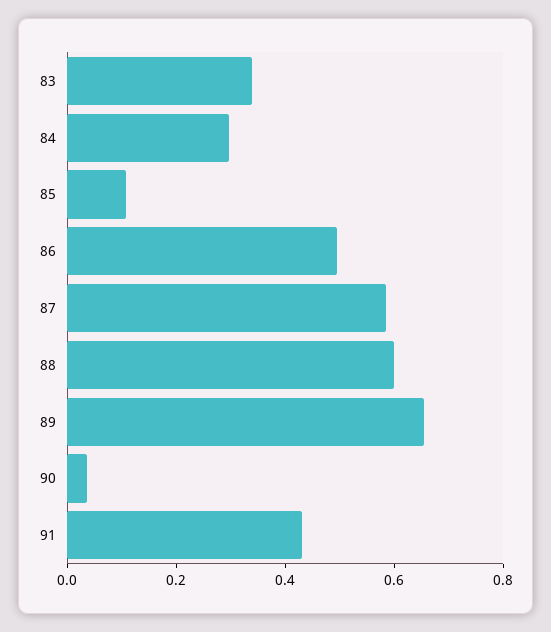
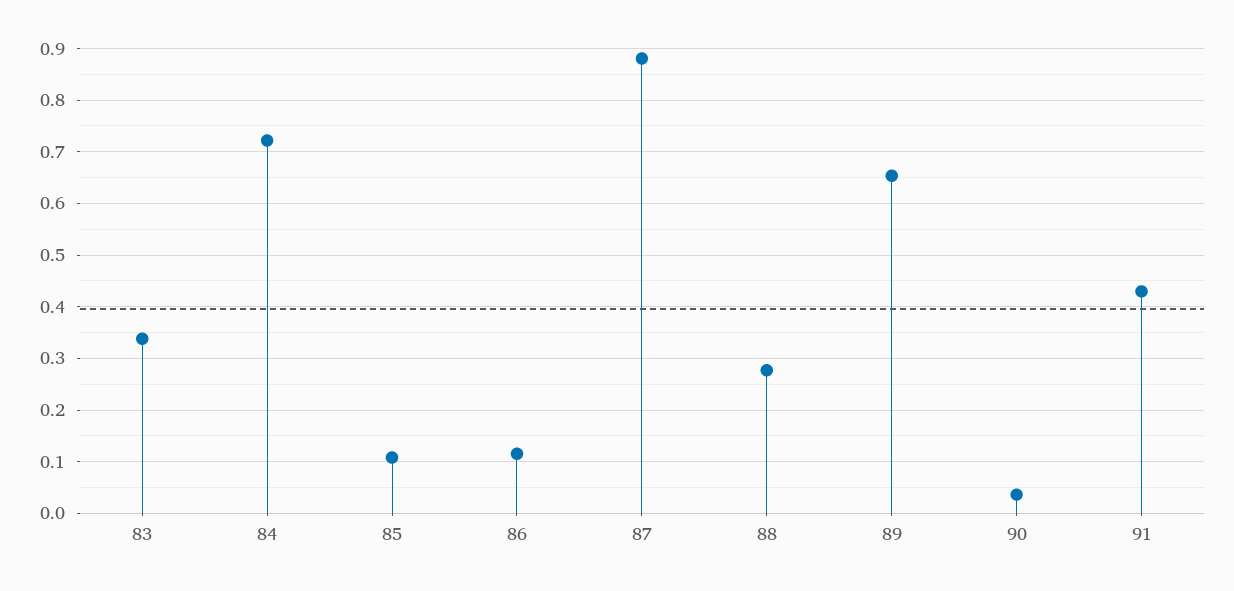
84: 0.3 -> 0.72
86: 0.5 -> 0.12
87: 0.6 -> 0.88
88: 0.6 -> 0.28

